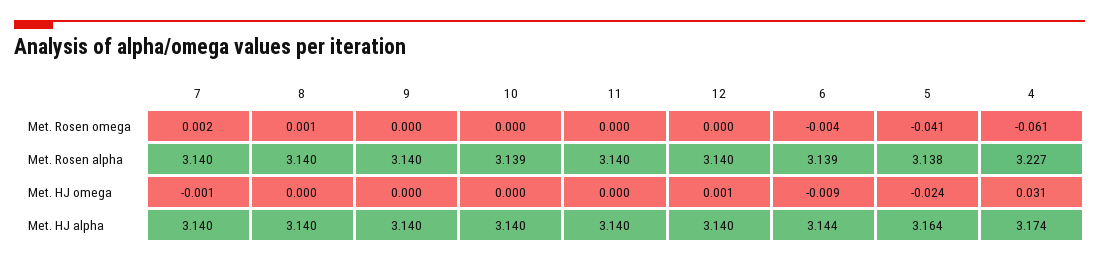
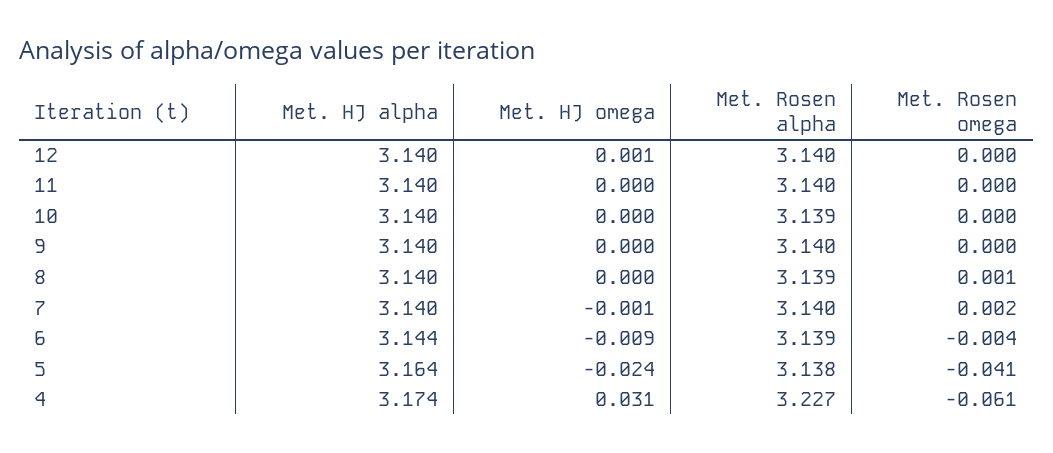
8, Met. Rosen alpha: 3.14 -> 3.139

